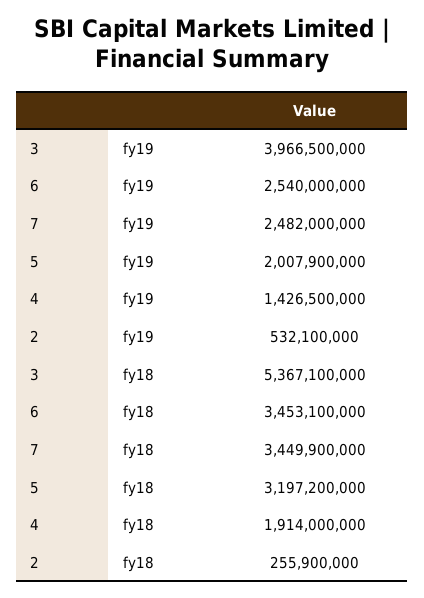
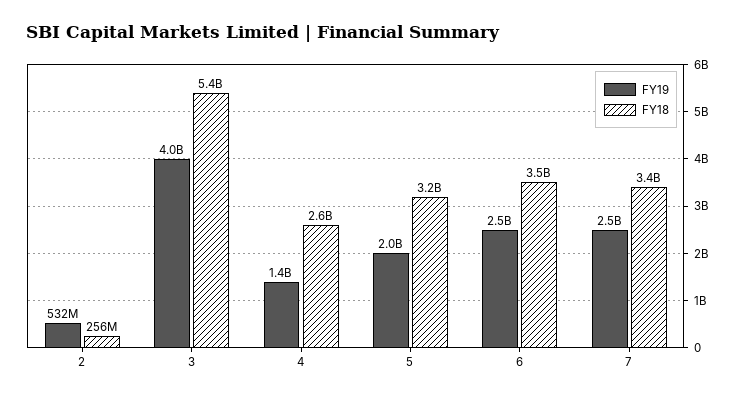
fy18, 4: 1914000000 -> 2600000000

